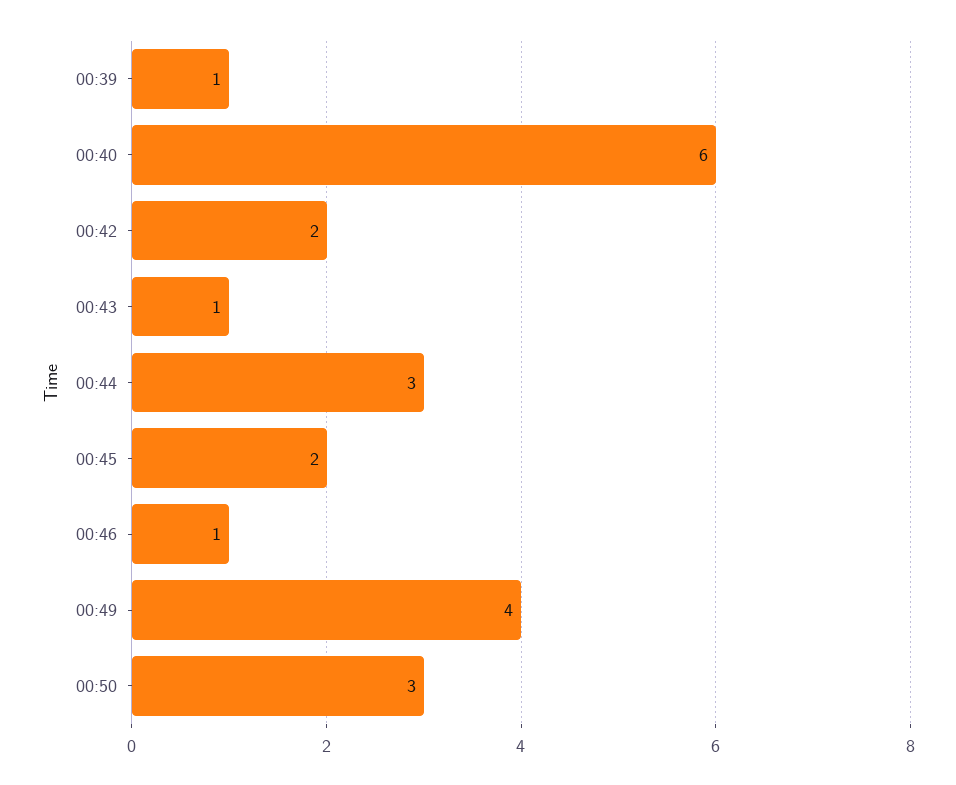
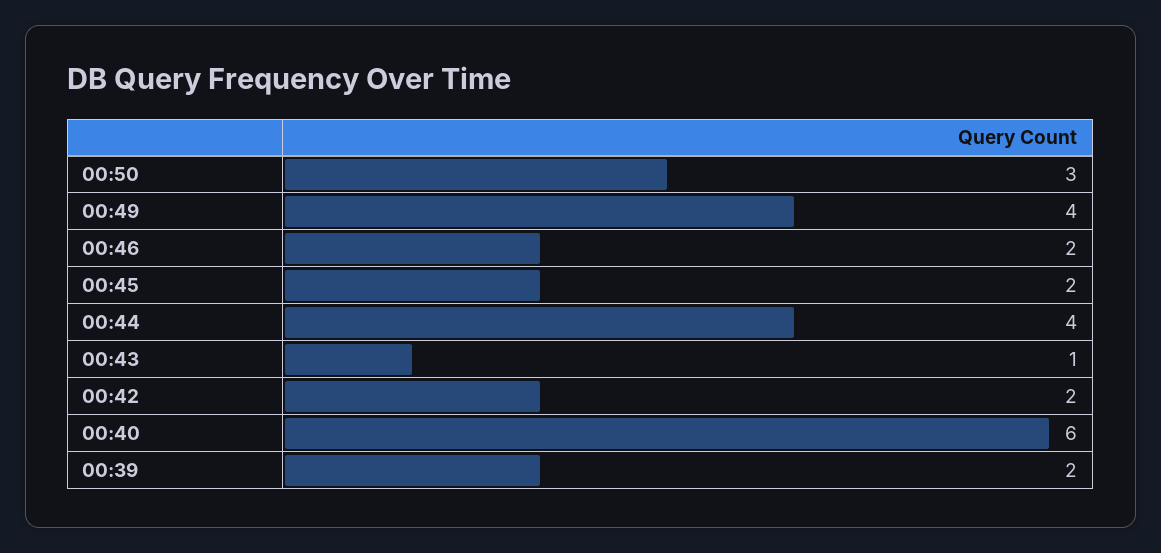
00:39: 1 -> 2
00:44: 3 -> 4
00:46: 1 -> 2

